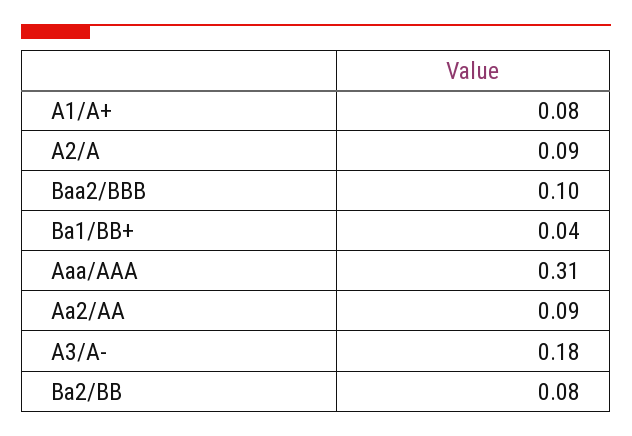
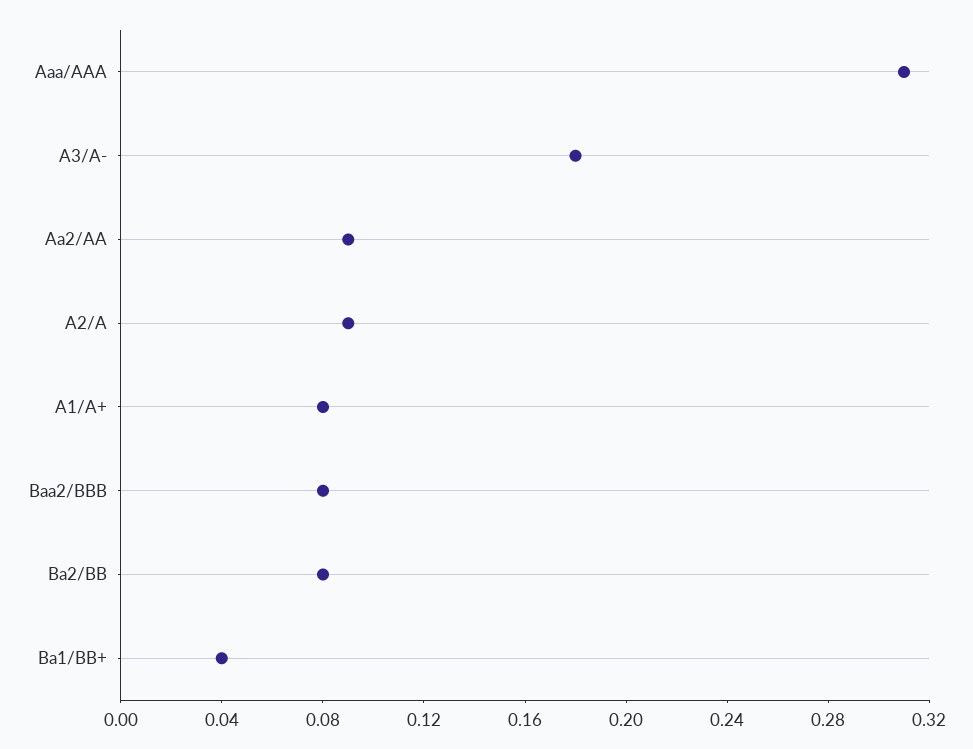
Baa2/BBB: 0.1 -> 0.08

